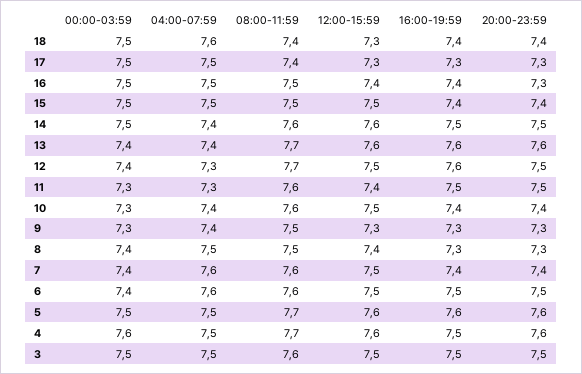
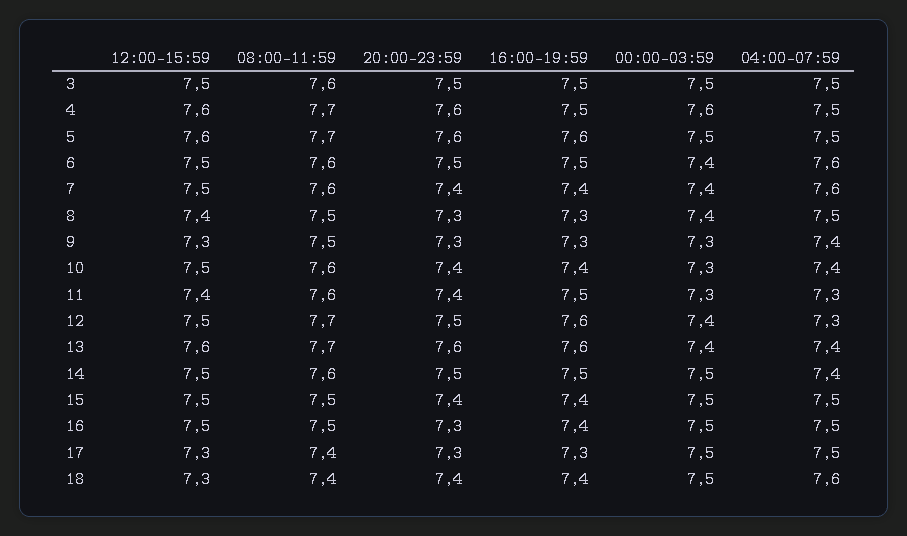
12:00-15:59, 16: 7.4 -> 7.5
12:00-15:59, 14: 7.6 -> 7.5
20:00-23:59, 11: 7.5 -> 7.4

